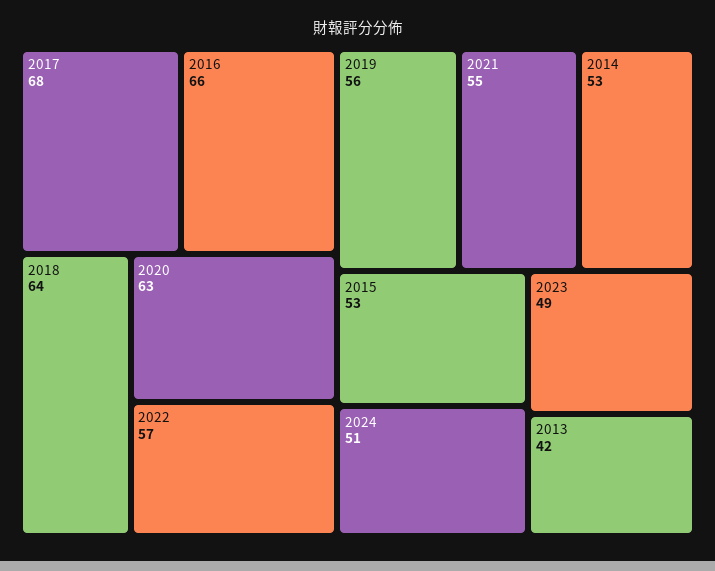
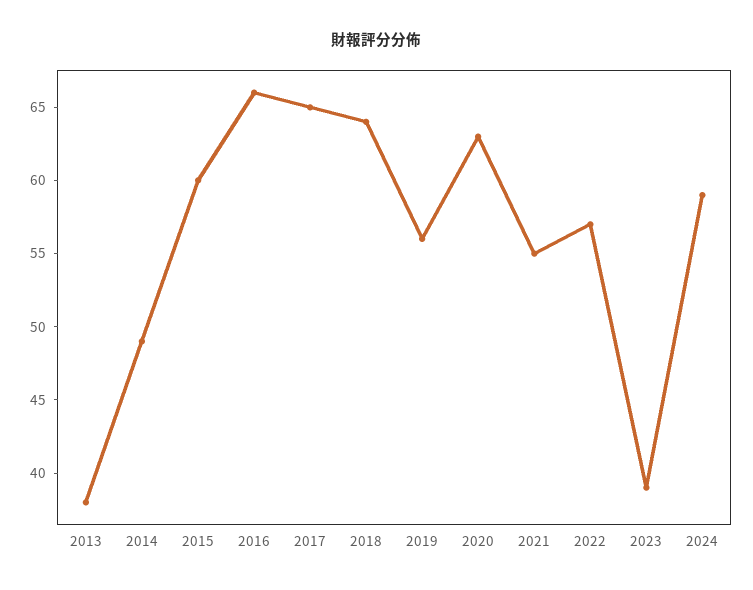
2017: 68 -> 65
2014: 53 -> 49
2015: 53 -> 60
2024: 51 -> 59
2023: 49 -> 39
2013: 42 -> 38

